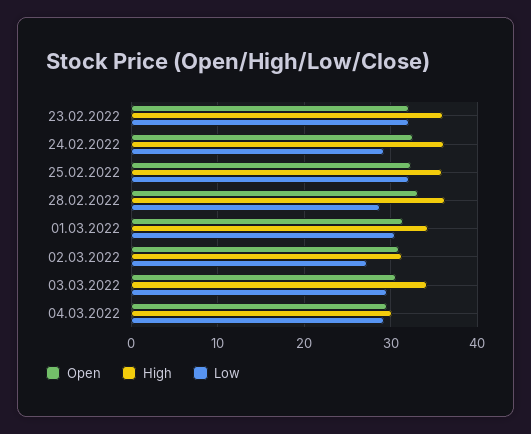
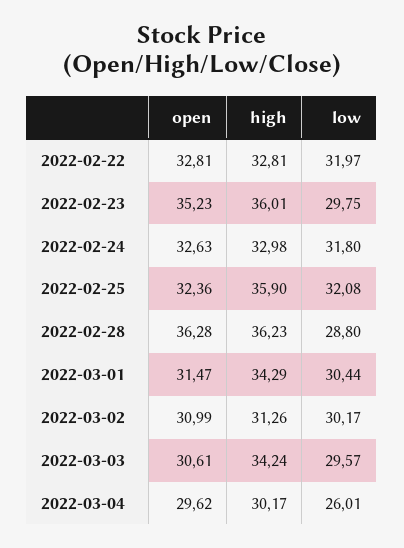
Open, 23.02.2022: 32 -> 35.23
Low, 23.02.2022: 32 -> 29.75
High, 24.02.2022: 36 -> 32.98
Low, 24.02.2022: 29 -> 31.8
Open, 28.02.2022: 33 -> 36.28
Low, 02.03.2022: 27 -> 30.17
Low, 04.03.2022: 29 -> 26.01
Open, 2022-02-22: none -> 32.81
High, 2022-02-22: none -> 32.81
Low, 2022-02-22: none -> 31.97

